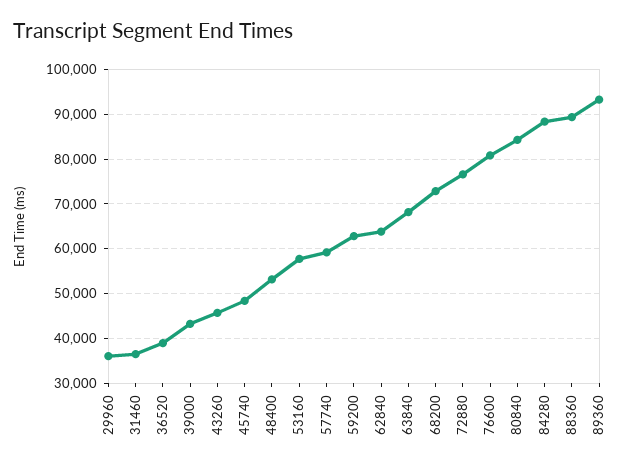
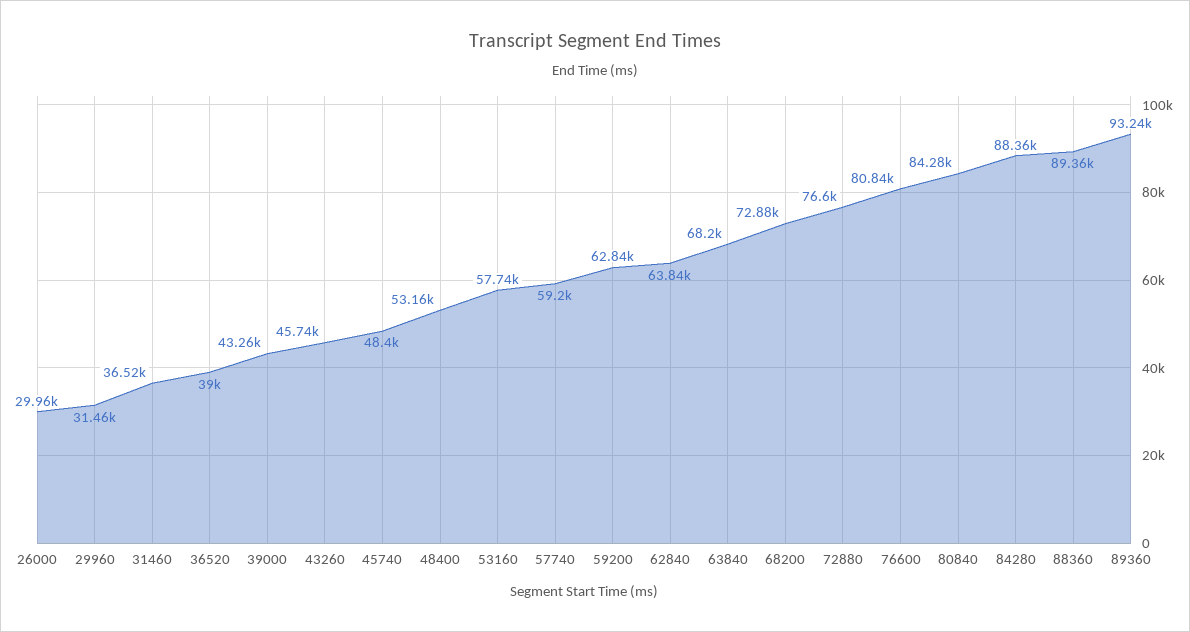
29960: 36000 -> 31460
26000: none -> 29960

